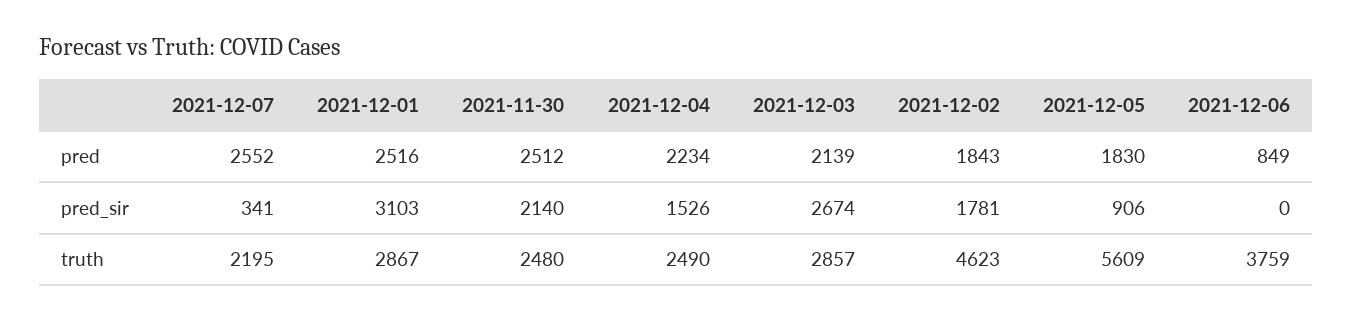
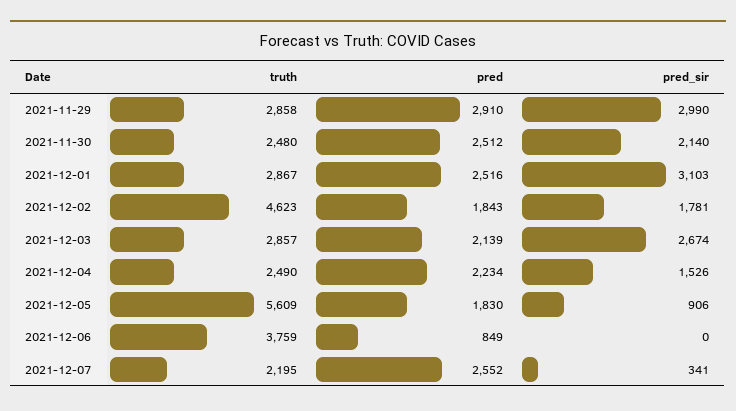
2021-11-29, truth: none -> 2858
2021-11-29, pred: none -> 2910
2021-11-29, pred_sir: none -> 2990

